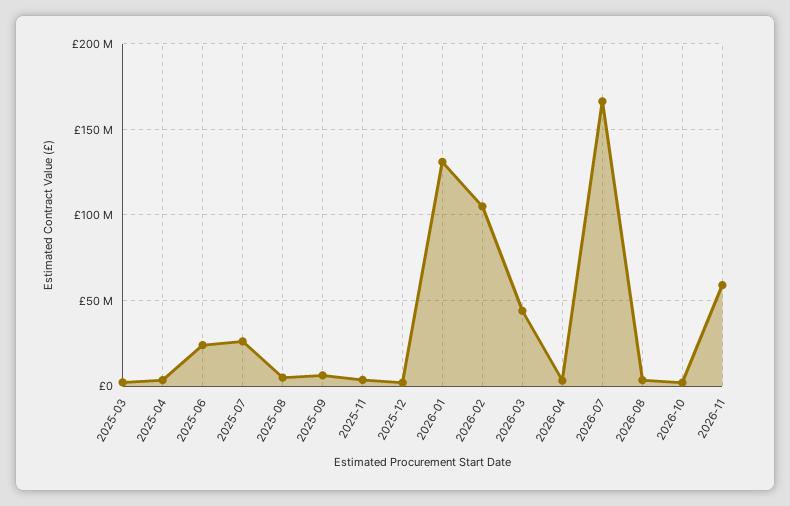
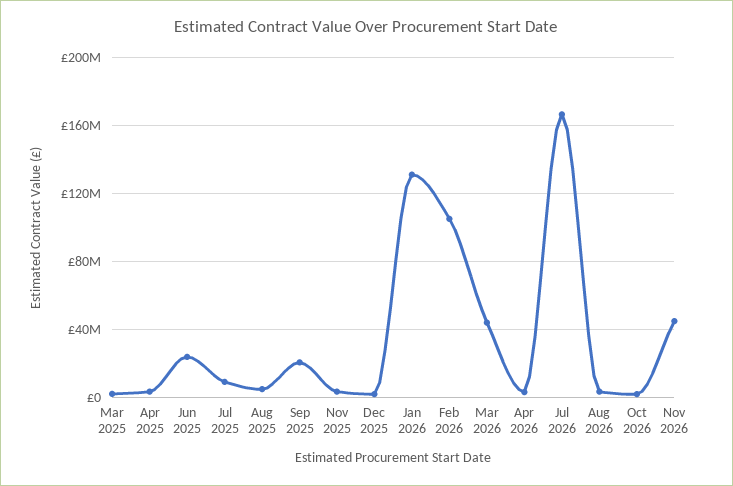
2025-07: 25000000 -> 10000000
2025-09: 5000000 -> 20000000
2026-11: 60000000 -> 45000000

